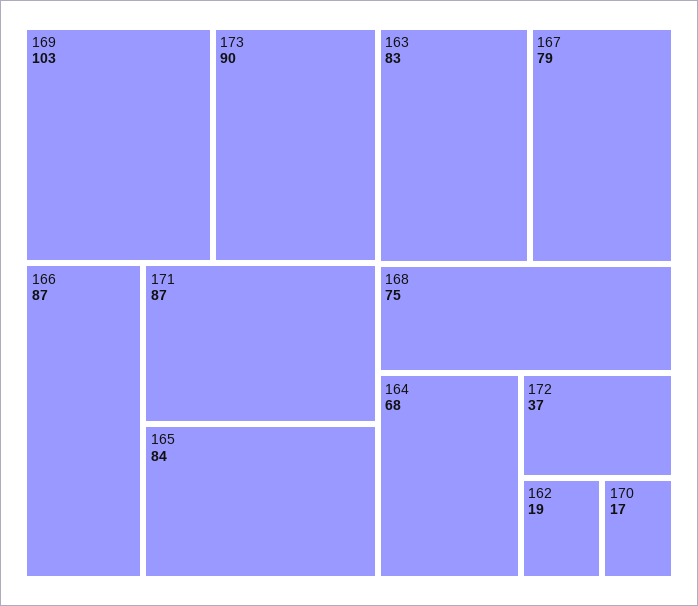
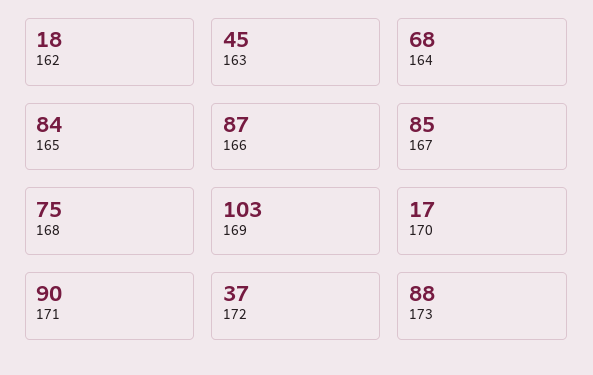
173: 90 -> 88
171: 87 -> 90
163: 83 -> 45
167: 79 -> 85
162: 19 -> 18

